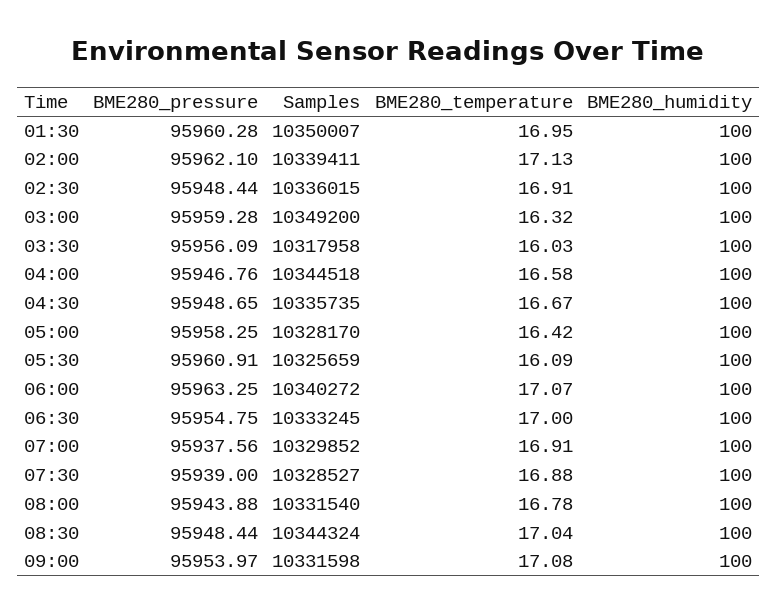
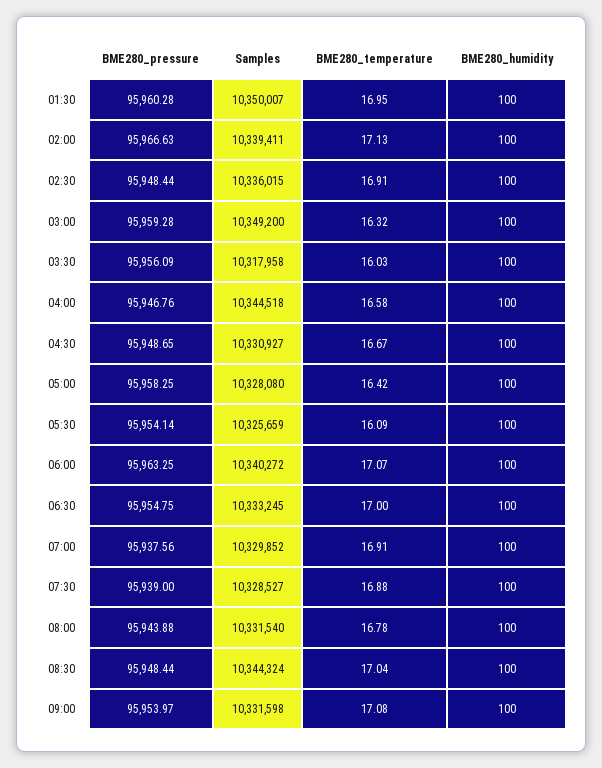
BME280_pressure, 02:00: 95962.1 -> 95966.63
Samples, 04:30: 10335735 -> 10330927
Samples, 05:00: 10328170 -> 10328080
BME280_pressure, 05:30: 95960.91 -> 95954.14

